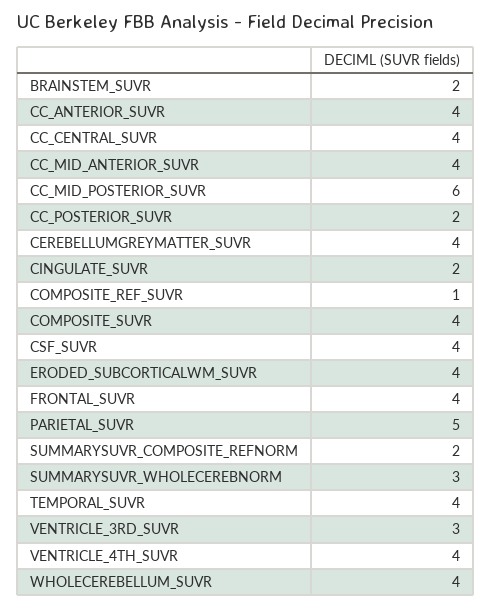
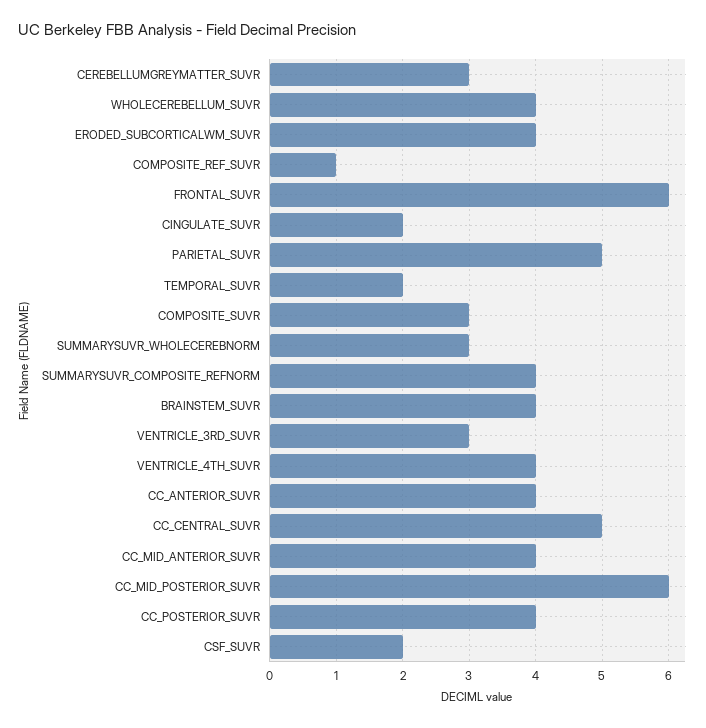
BRAINSTEM_SUVR: 2 -> 4
CC_CENTRAL_SUVR: 4 -> 5
CC_POSTERIOR_SUVR: 2 -> 4
CEREBELLUMGREYMATTER_SUVR: 4 -> 3
COMPOSITE_SUVR: 4 -> 3
CSF_SUVR: 4 -> 2
FRONTAL_SUVR: 4 -> 6
SUMMARYSUVR_COMPOSITE_REFNORM: 2 -> 4
TEMPORAL_SUVR: 4 -> 2

